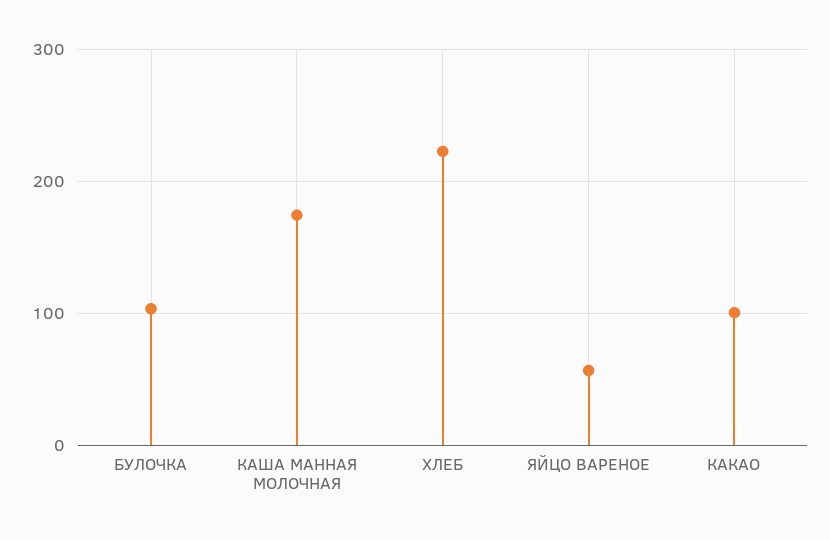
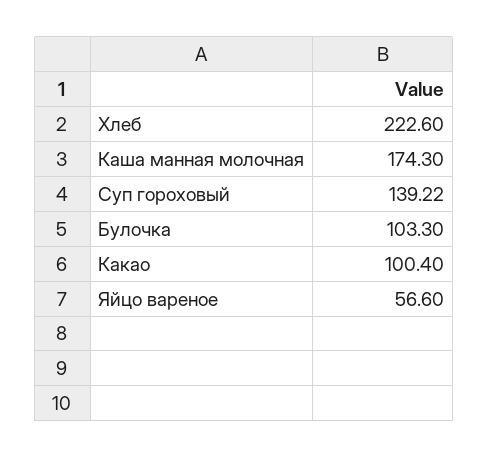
Суп гороховый: none -> 139.22

